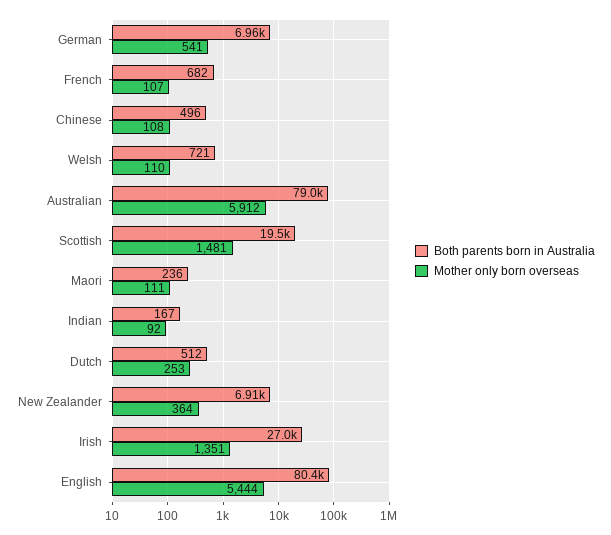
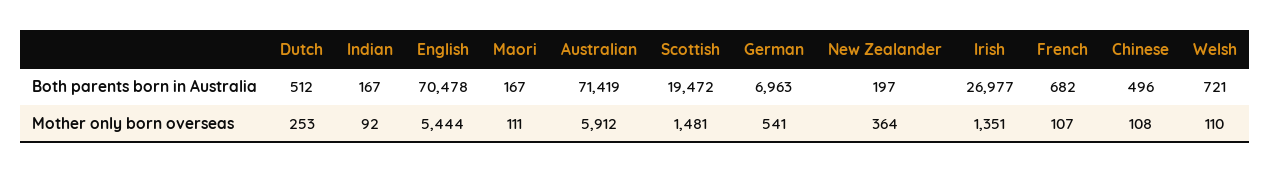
Both parents born in Australia, Australian: 79000 -> 71419
Both parents born in Australia, Maori: 236 -> 167
Both parents born in Australia, New Zealander: 6910 -> 197
Both parents born in Australia, English: 80400 -> 70478

